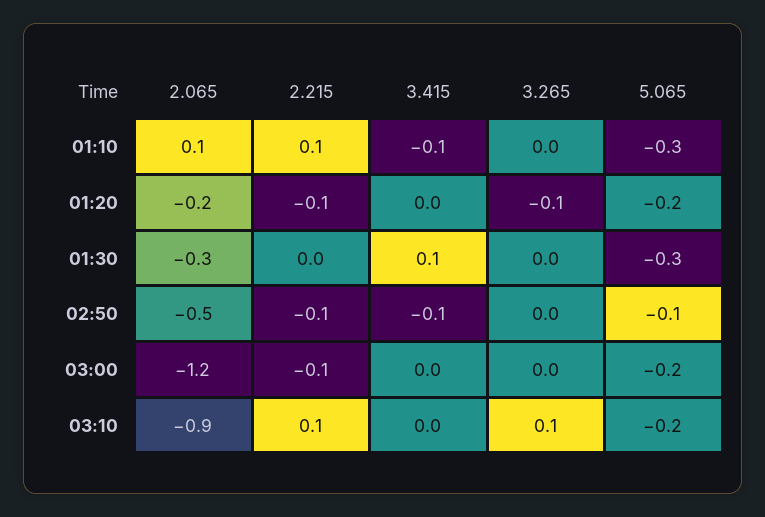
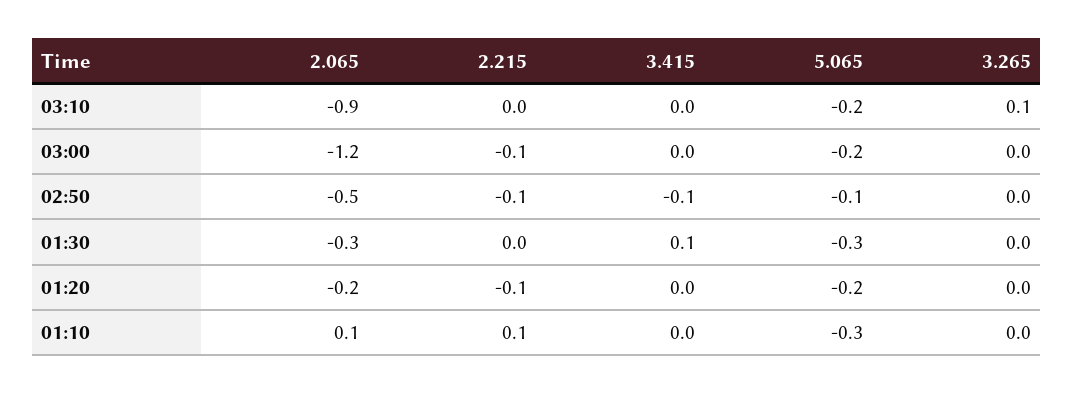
3.415, 01:10: -0.1 -> 0
3.265, 01:20: -0.1 -> 0
2.215, 03:10: 0.1 -> 0

